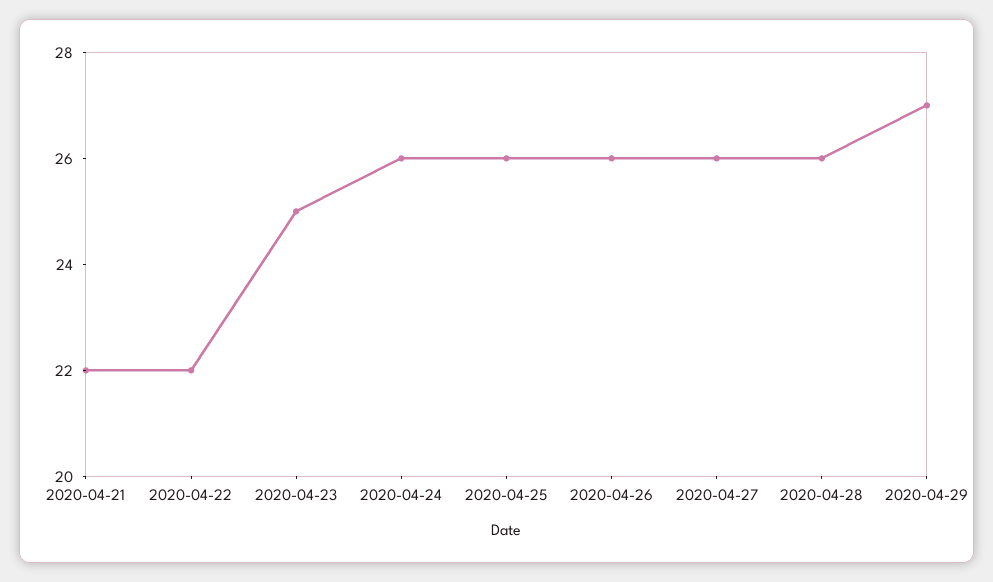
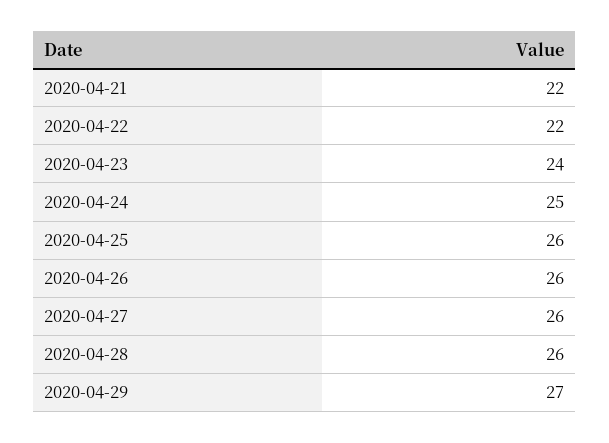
2020-04-23: 25 -> 24
2020-04-24: 26 -> 25

